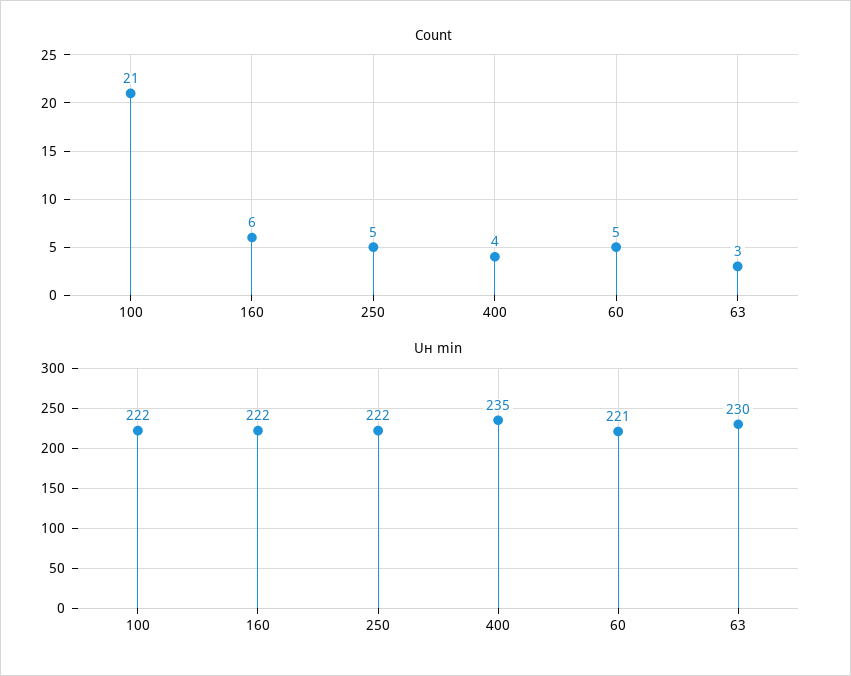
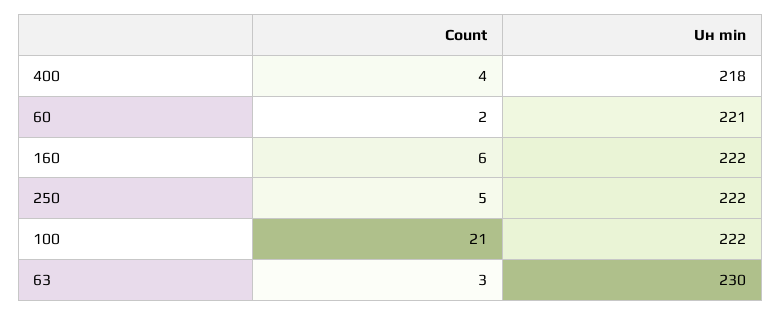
Count, 60: 5 -> 2
Uн min, 400: 235 -> 218

